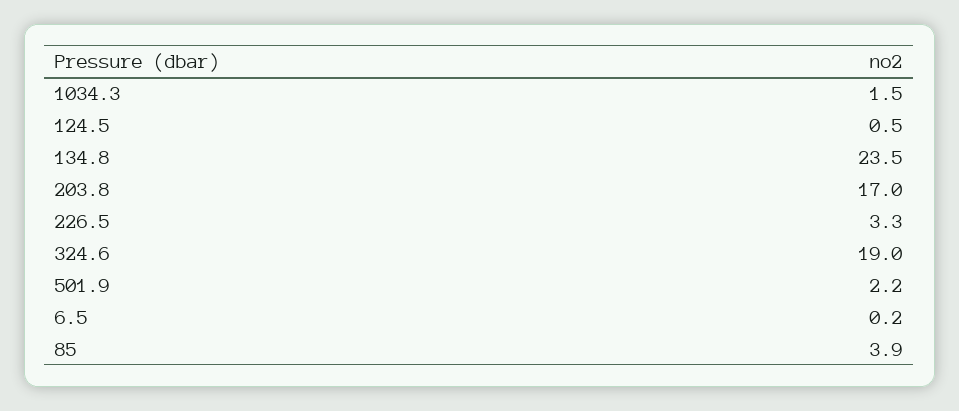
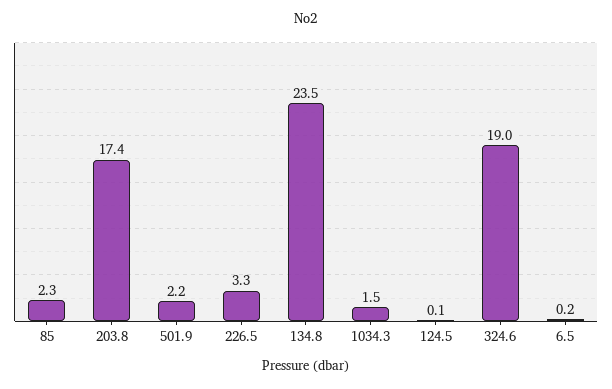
124.5: 0.5 -> 0.1
203.8: 17 -> 17.4
85: 3.9 -> 2.3

